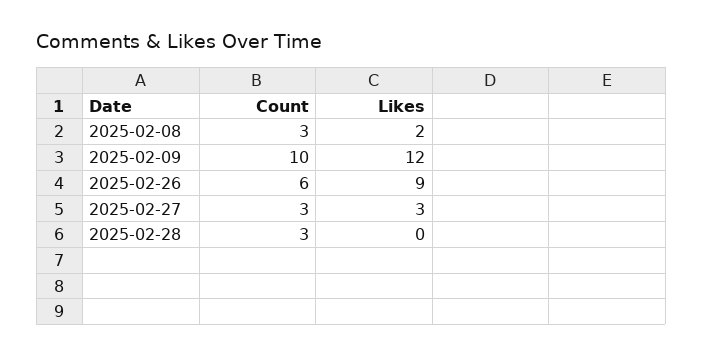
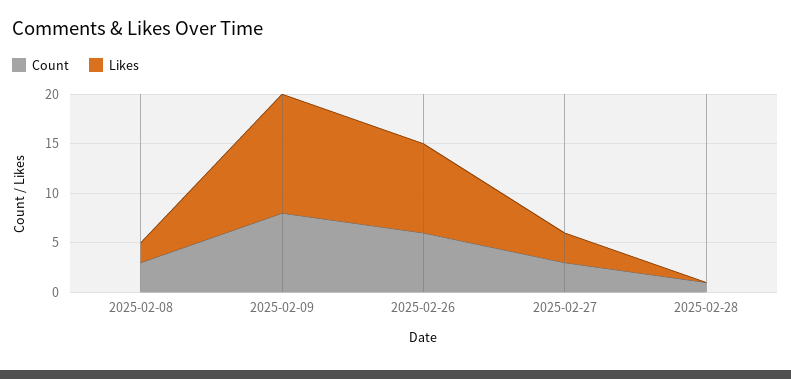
Count, 2025-02-09: 10 -> 8
Count, 2025-02-28: 3 -> 1

